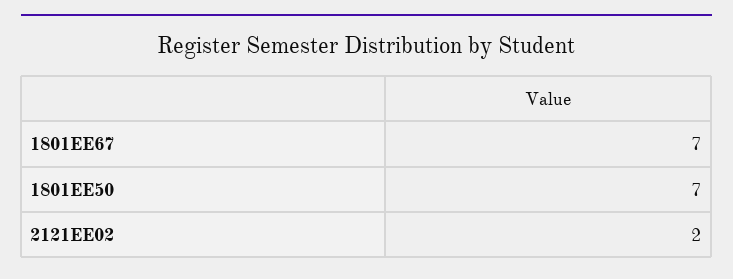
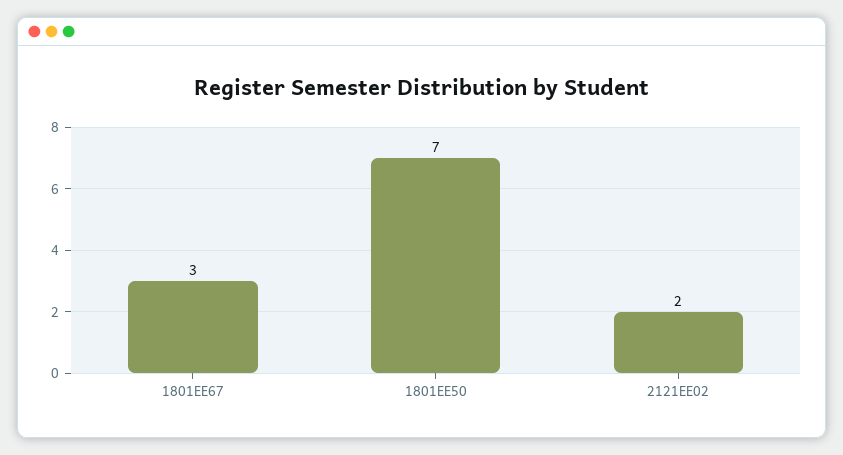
1801EE67: 7 -> 3

